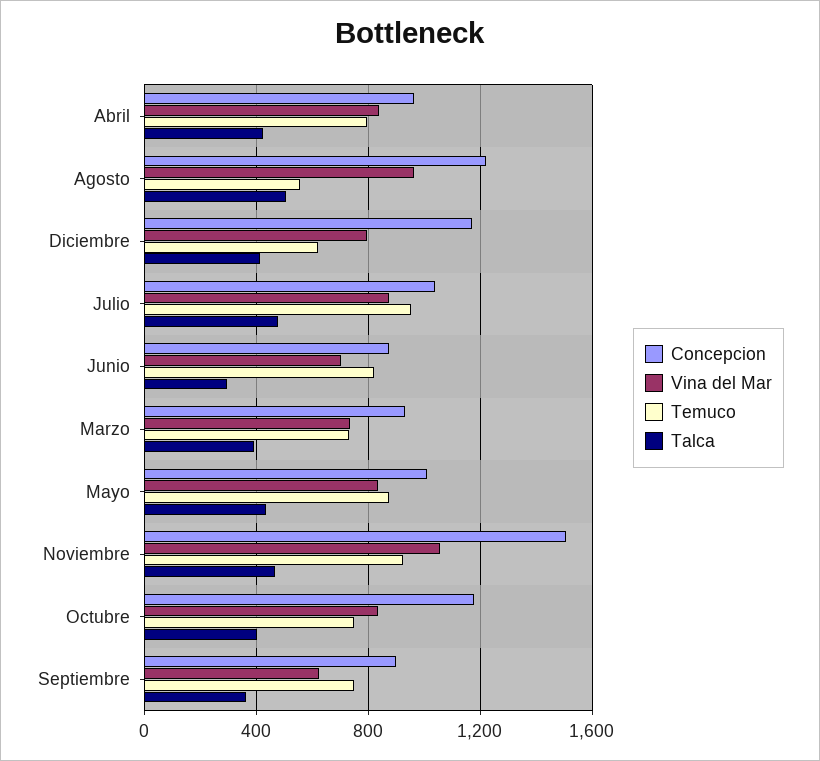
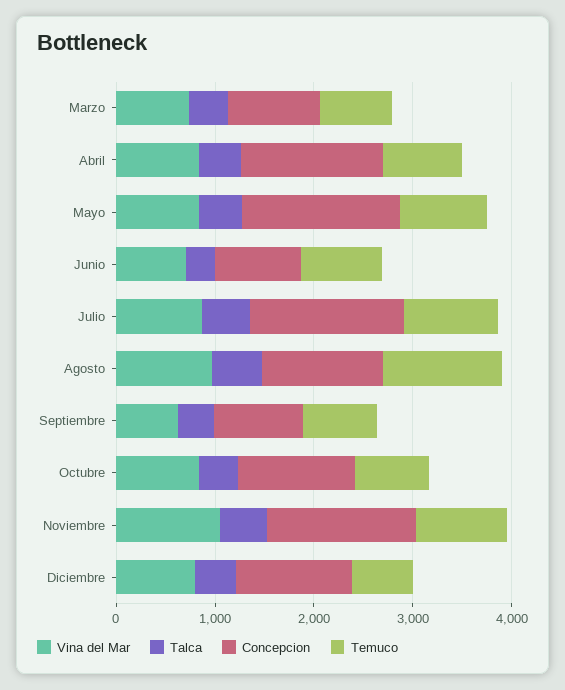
Concepcion, Abril: 950 -> 1400
Temuco, Agosto: 550 -> 1200
Concepcion, Julio: 1050 -> 1600
Concepcion, Mayo: 1000 -> 1600

